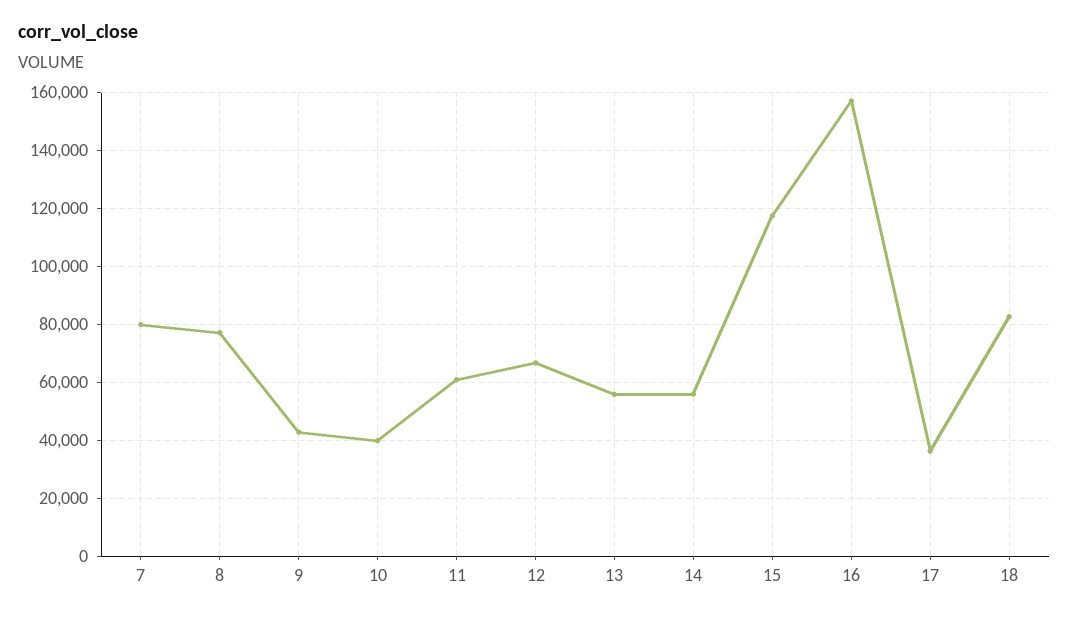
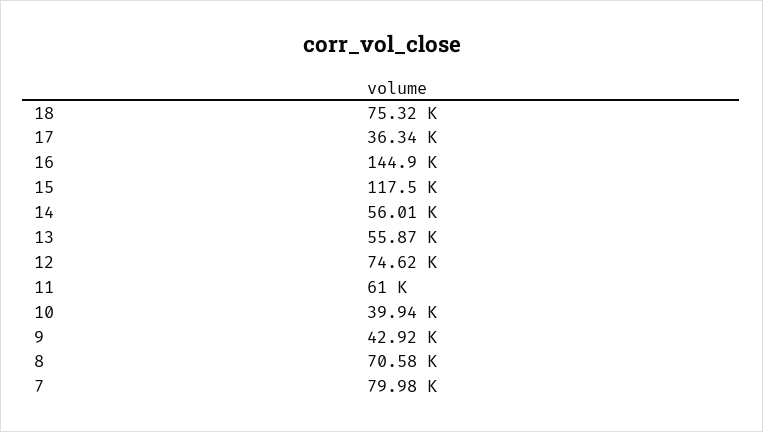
8: 77500 -> 70580
12: 67500 -> 74620
16: 157500 -> 144900
18: 82500 -> 75320

